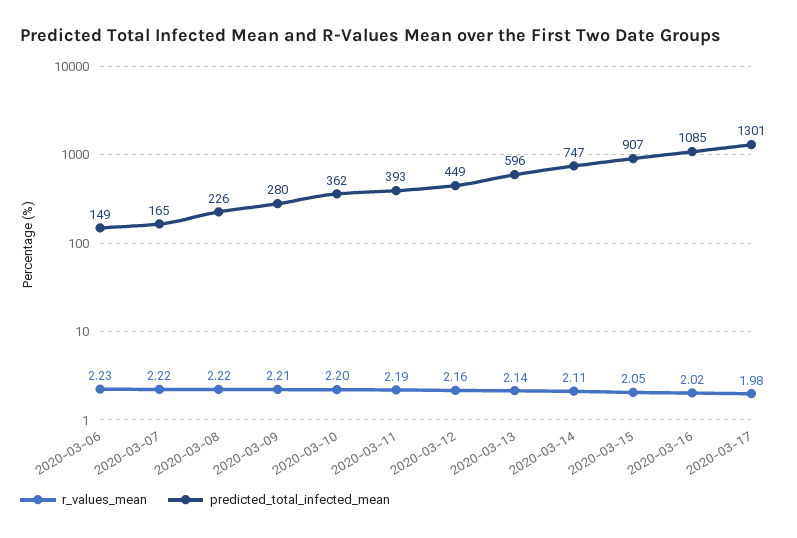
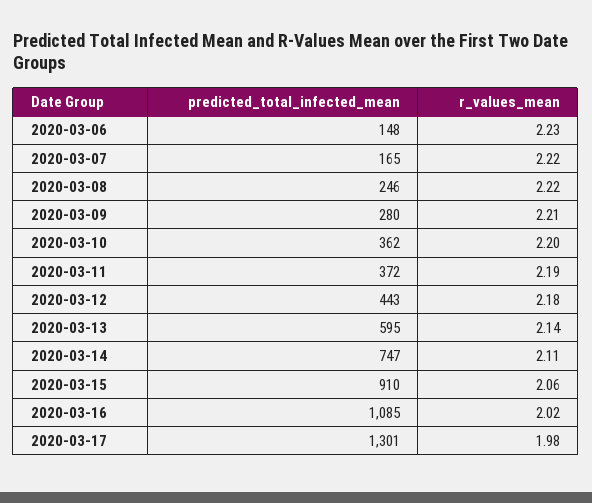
predicted_total_infected_mean, 2020-03-06: 149 -> 148
predicted_total_infected_mean, 2020-03-08: 226 -> 246
predicted_total_infected_mean, 2020-03-11: 393 -> 372
r_values_mean, 2020-03-12: 2.16 -> 2.18
predicted_total_infected_mean, 2020-03-12: 449 -> 443
predicted_total_infected_mean, 2020-03-13: 596 -> 595
r_values_mean, 2020-03-15: 2.05 -> 2.06
predicted_total_infected_mean, 2020-03-15: 907 -> 910

